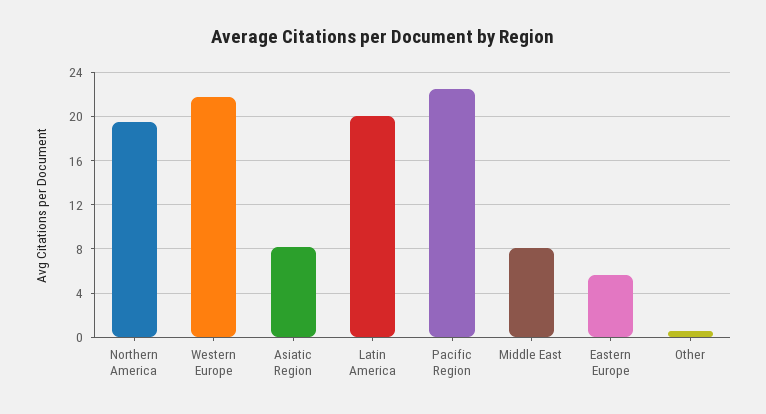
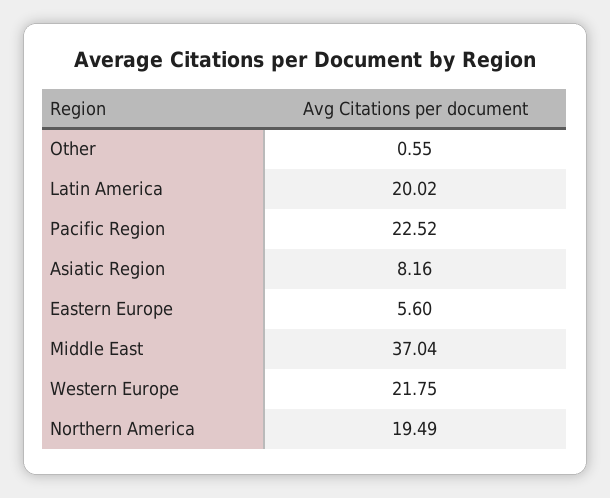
Middle East: 8 -> 37.04

